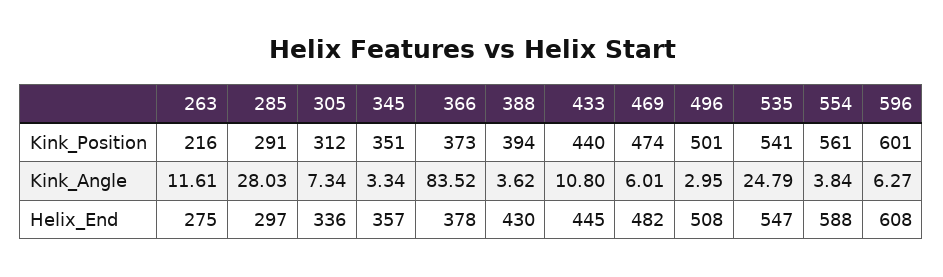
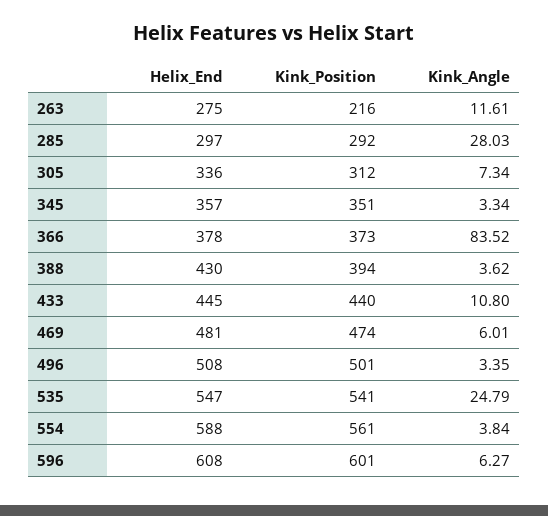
285, Kink_Position: 291 -> 292
496, Kink_Angle: 2.95 -> 3.35
469, Helix_End: 482 -> 481

